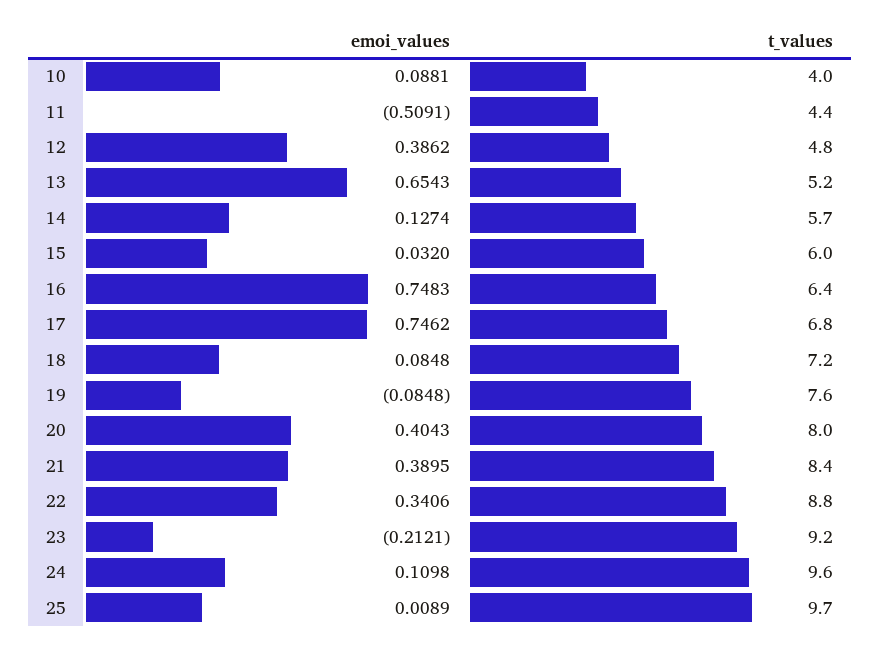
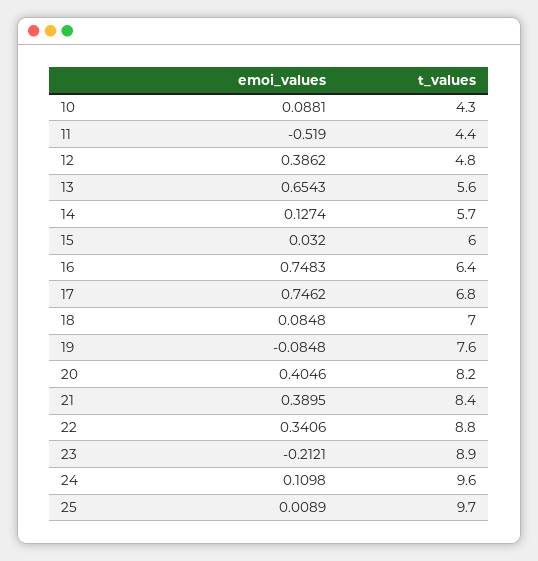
t_values, 10: 4 -> 4.3
emoi_values, 11: -0.5091 -> -0.519
t_values, 13: 5.2 -> 5.6
t_values, 18: 7.2 -> 7
emoi_values, 20: 0.4043 -> 0.4046
t_values, 20: 8 -> 8.2
t_values, 23: 9.2 -> 8.9

